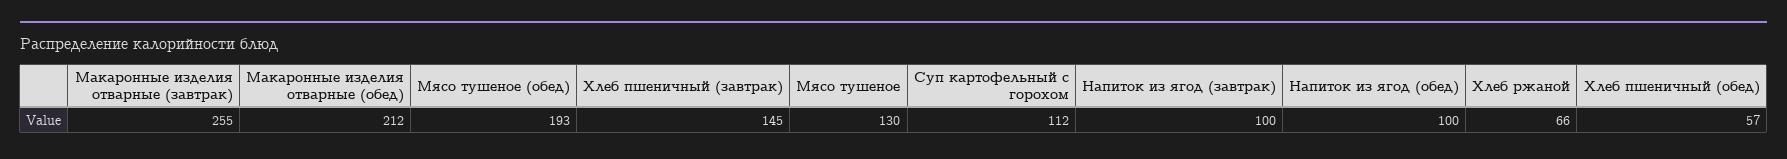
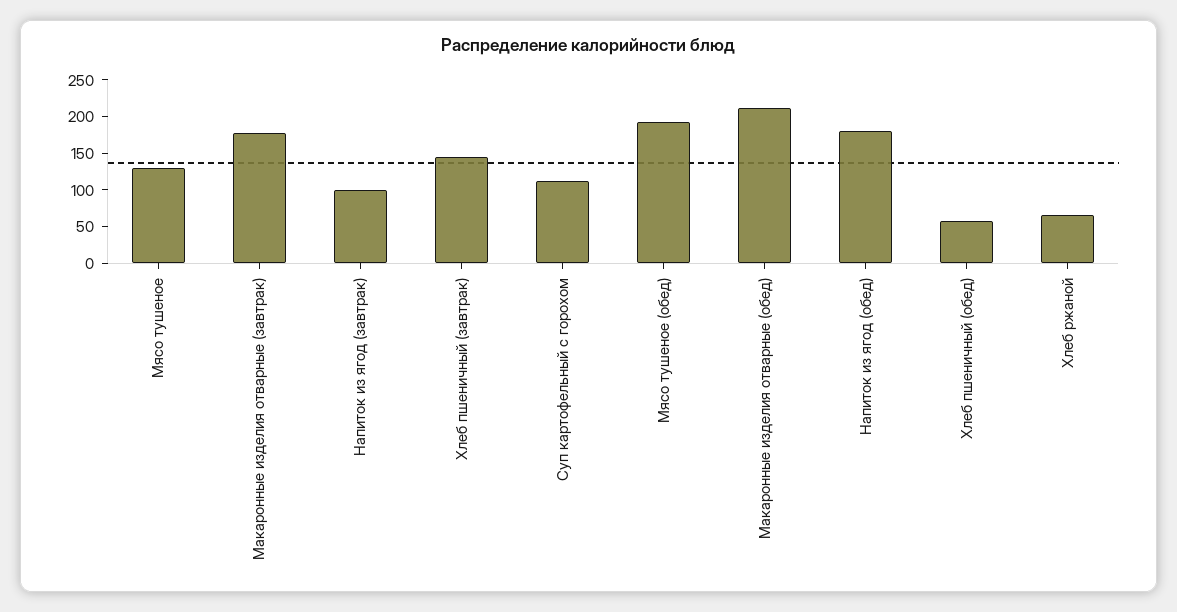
Макаронные изделия отварные (завтрак): 255 -> 175
Напиток из ягод (обед): 100 -> 175

